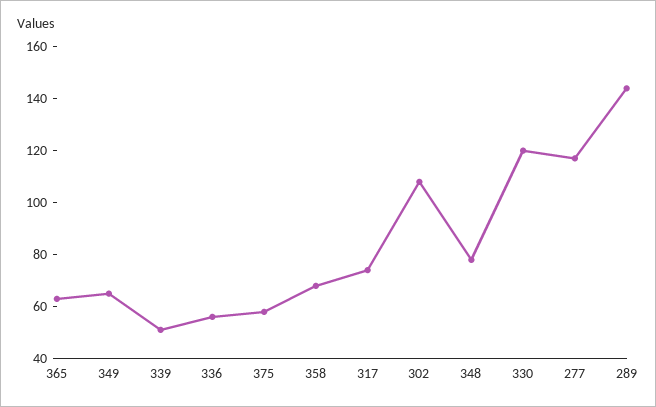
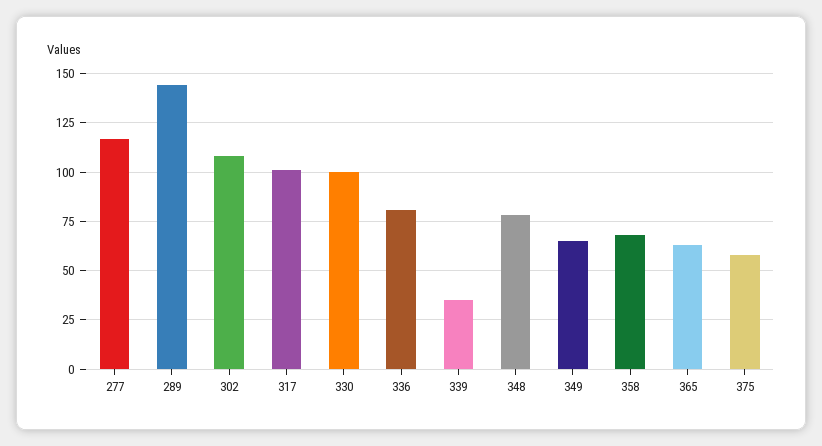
339: 50 -> 35
336: 55 -> 80
317: 75 -> 100
330: 120 -> 100

